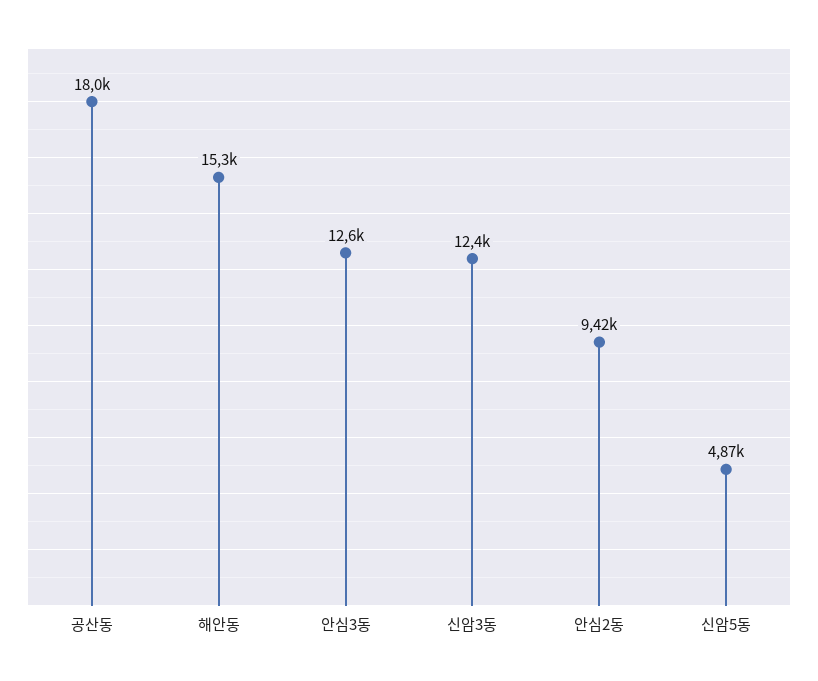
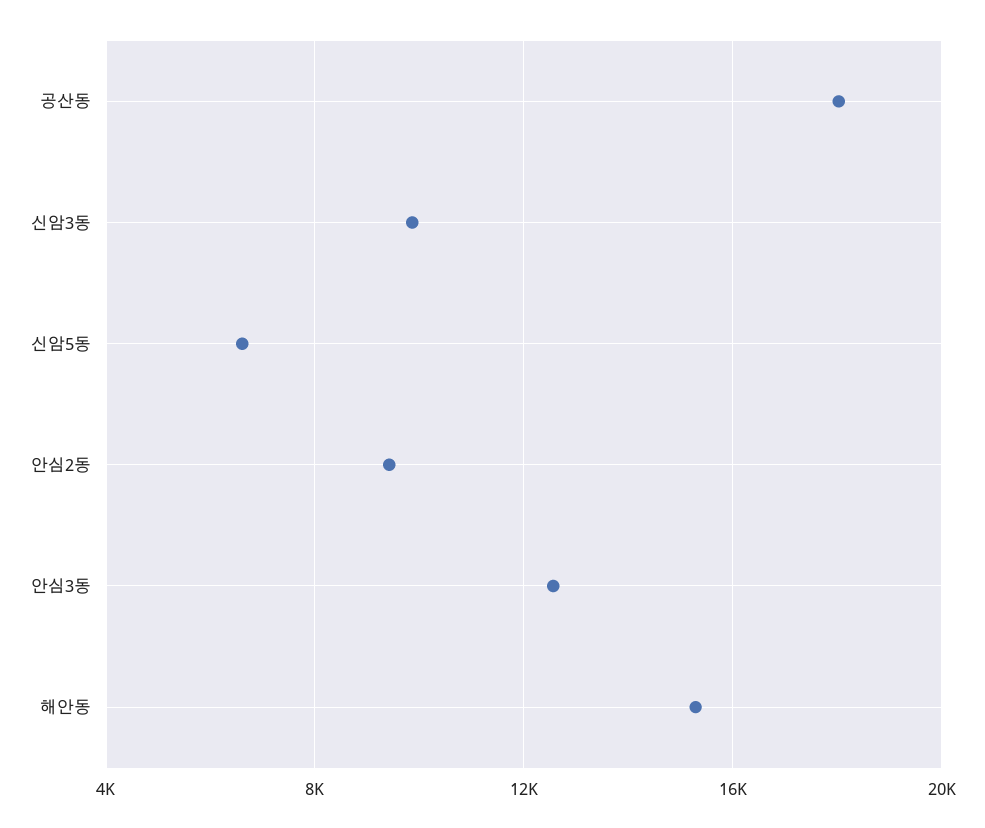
신암3동: 12400 -> 10000
신암5동: 4870 -> 6500

